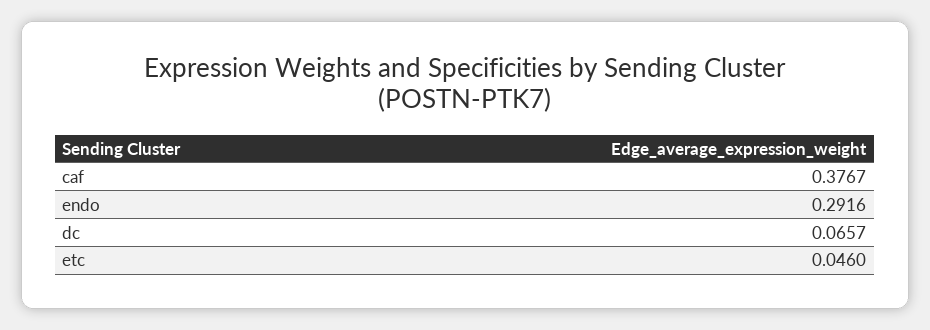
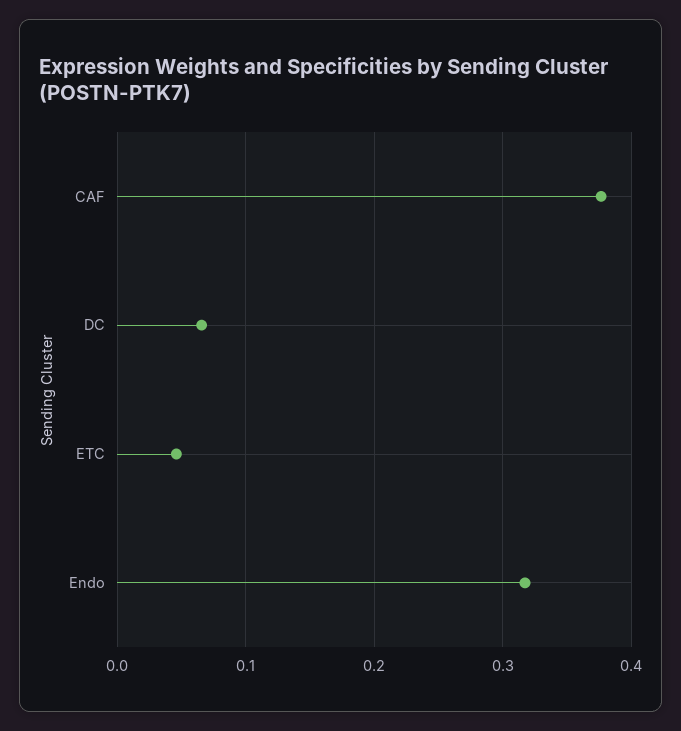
endo: 0.2916 -> 0.32

